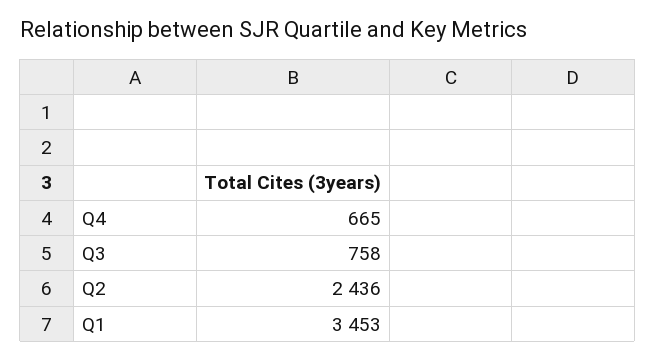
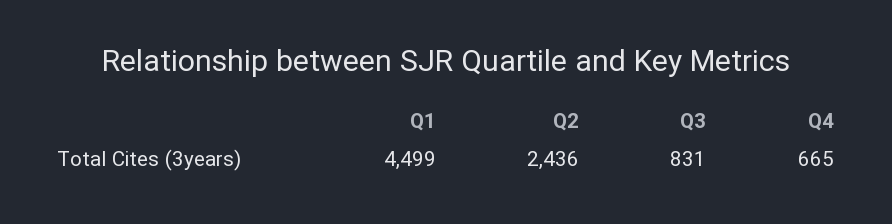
Q3: 758 -> 831
Q1: 3453 -> 4499

